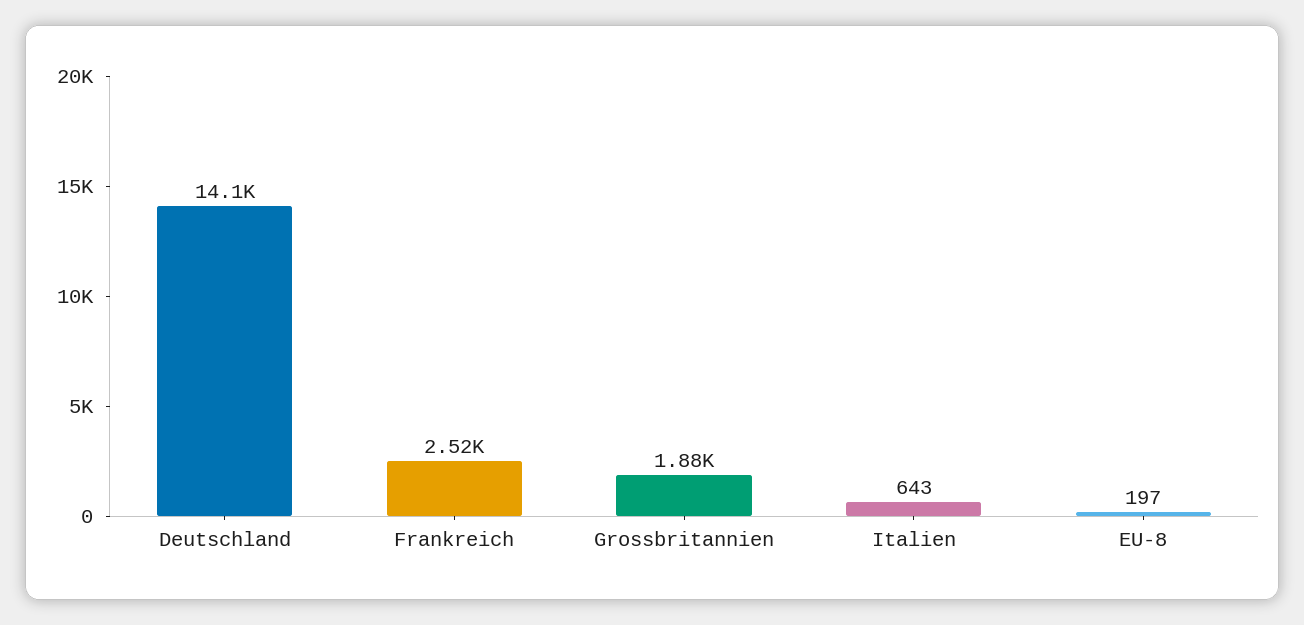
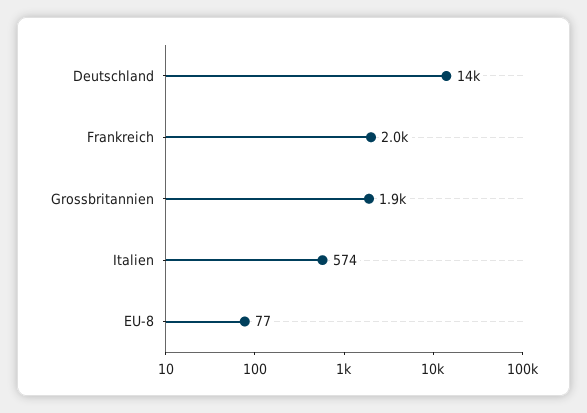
Frankreich: 2520 -> 2000
Italien: 643 -> 574
EU-8: 197 -> 77

